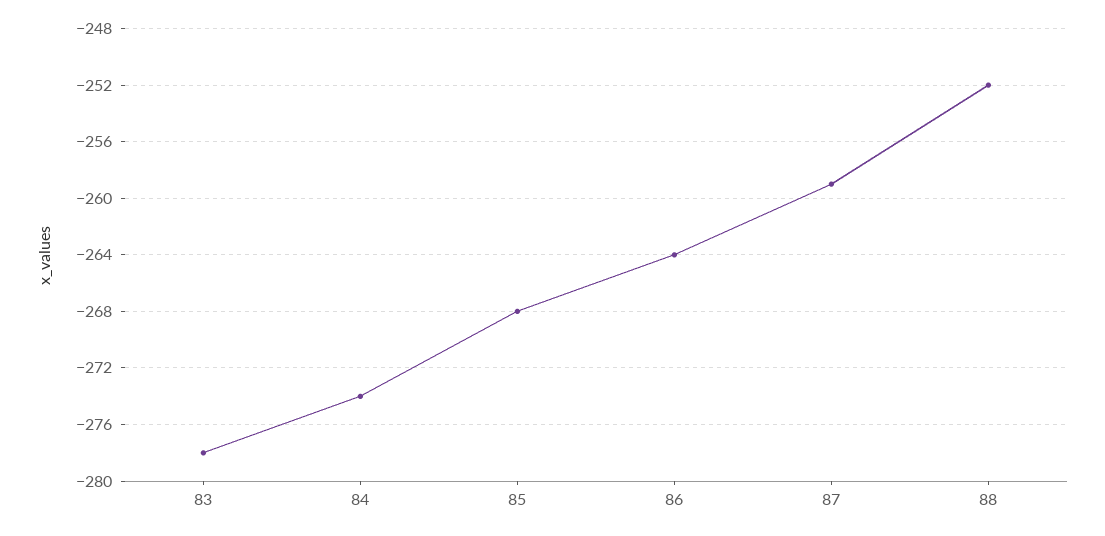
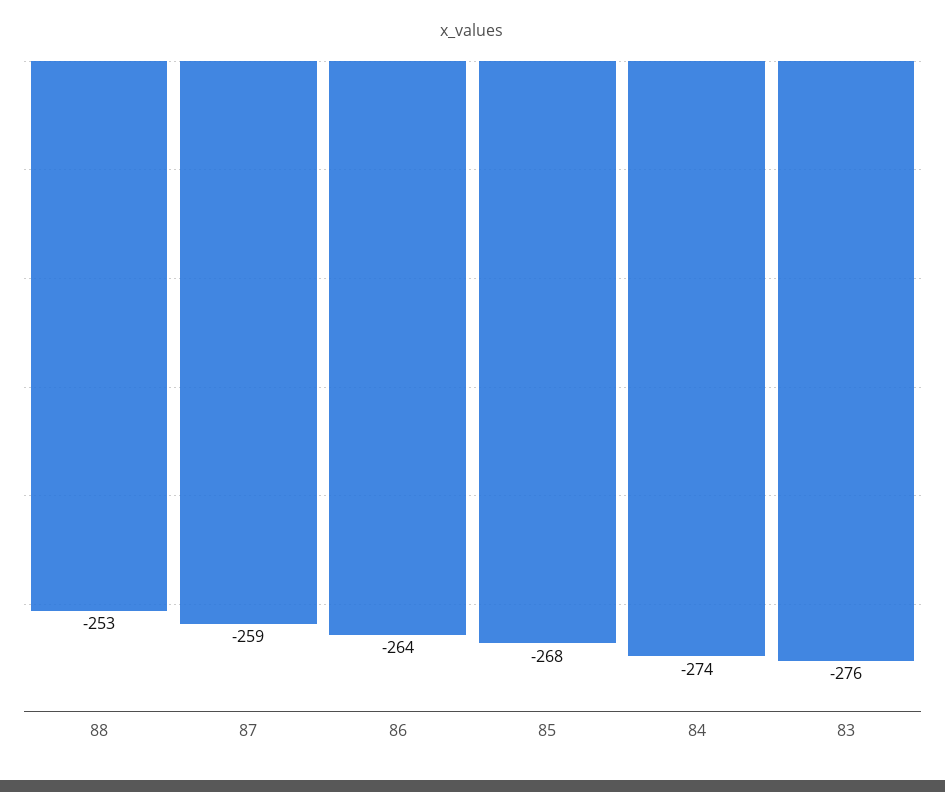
83: -278 -> -276
88: -252 -> -253

